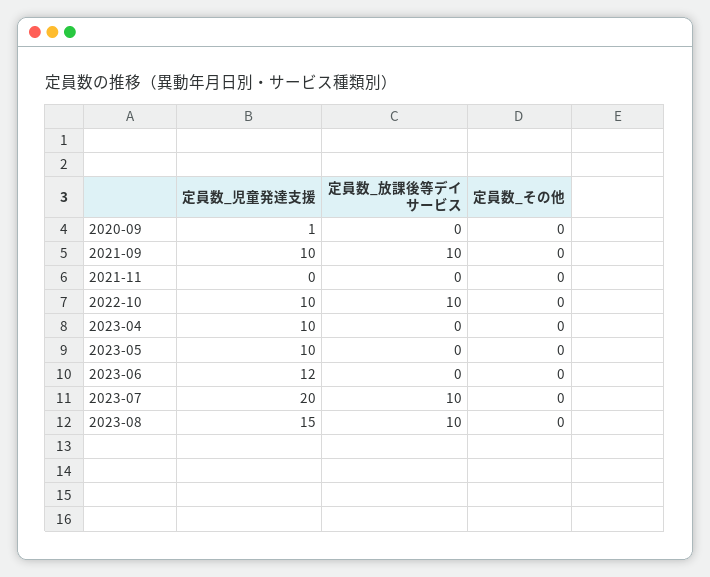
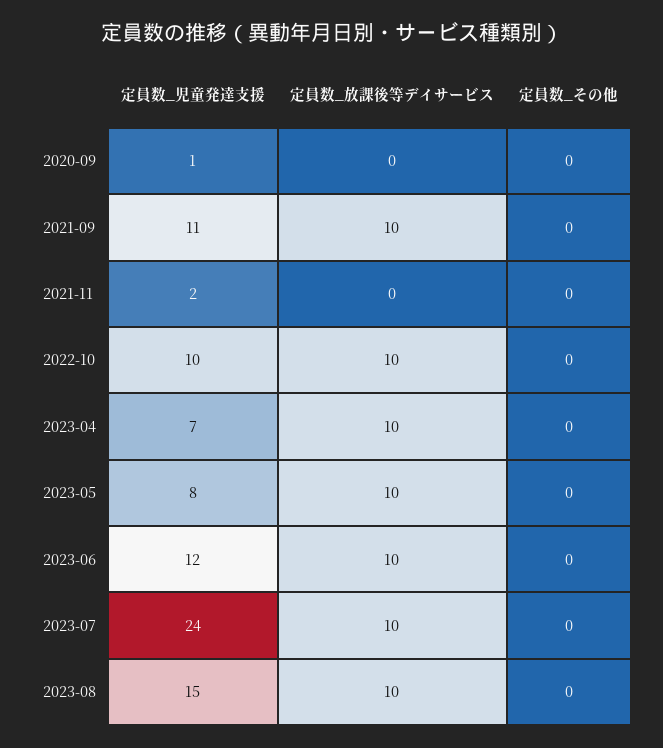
定員数_児童発達支援, 2021-09: 10 -> 11
定員数_児童発達支援, 2021-11: 0 -> 2
定員数_児童発達支援, 2023-04: 10 -> 7
定員数_放課後等デイサービス, 2023-04: 0 -> 10
定員数_児童発達支援, 2023-05: 10 -> 8
定員数_放課後等デイサービス, 2023-05: 0 -> 10
定員数_放課後等デイサービス, 2023-06: 0 -> 10
定員数_児童発達支援, 2023-07: 20 -> 24

